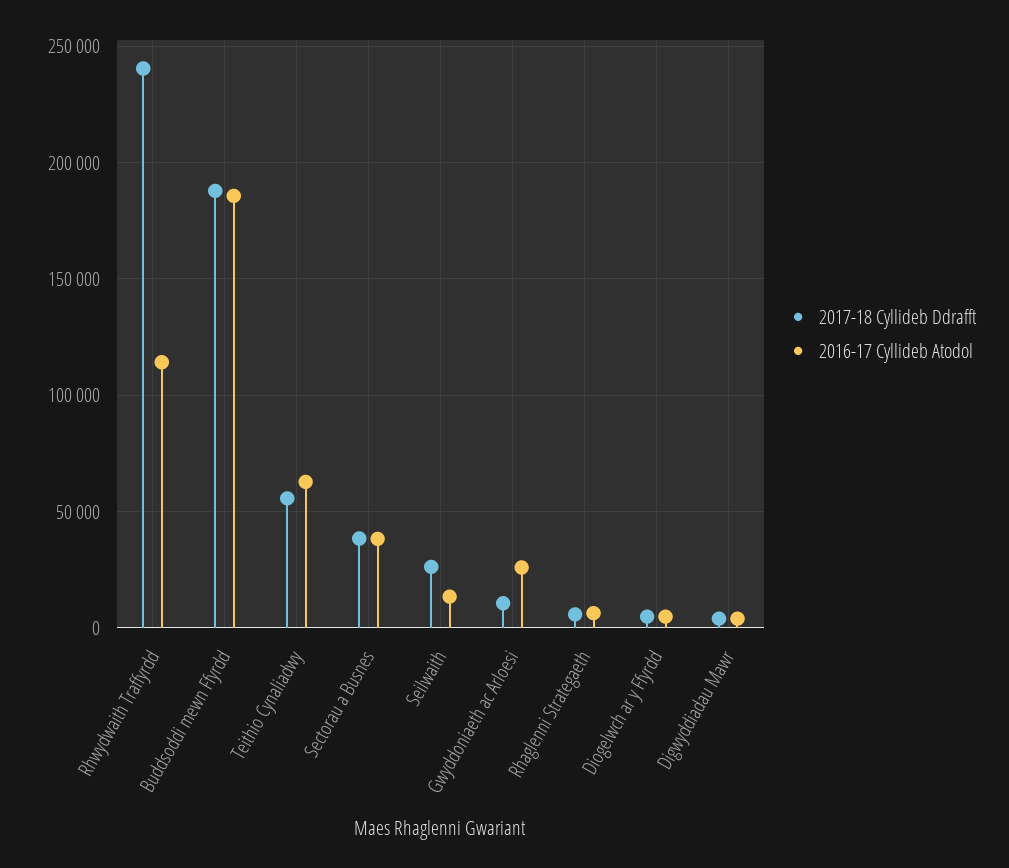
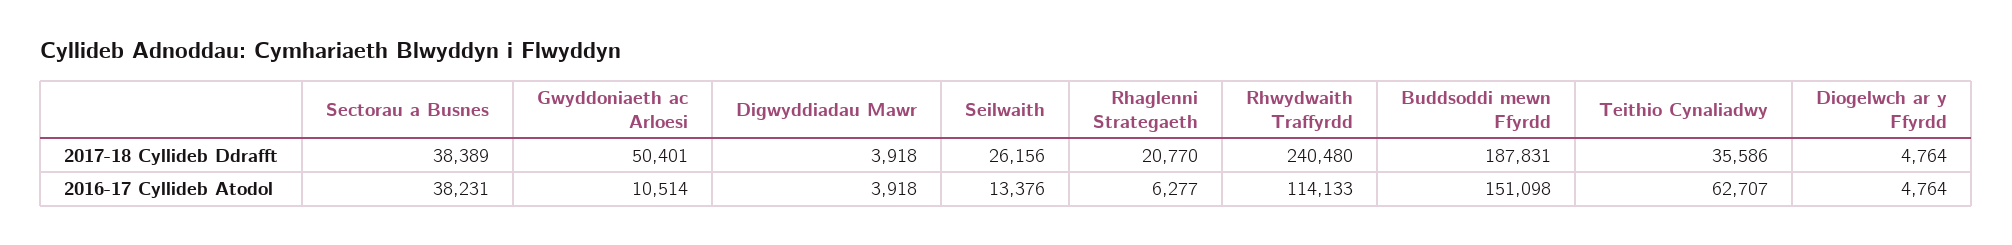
2016-17 Cyllideb Atodol, Buddsoddi mewn Ffyrdd: 185000 -> 151098
2017-18 Cyllideb Ddrafft, Teithio Cynaliadwy: 55000 -> 35586
2017-18 Cyllideb Ddrafft, Gwyddoniaeth ac Arloesi: 10000 -> 50401
2016-17 Cyllideb Atodol, Gwyddoniaeth ac Arloesi: 25000 -> 10514
2017-18 Cyllideb Ddrafft, Rhaglenni Strategaeth: 5000 -> 20770

